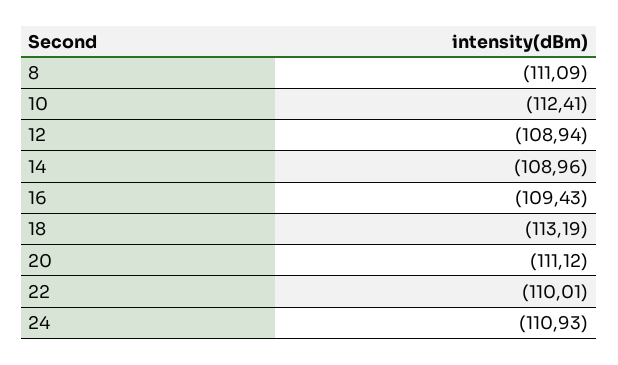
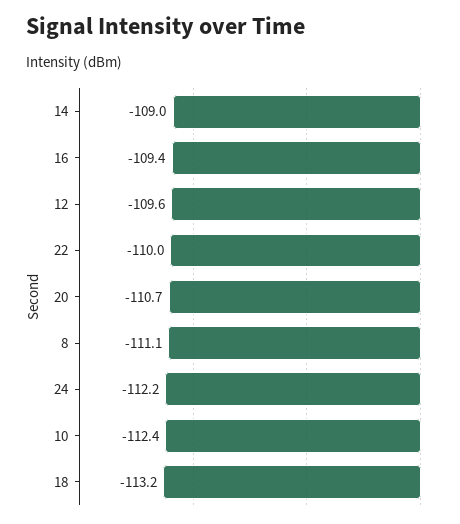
12: -108.94 -> -109.6
20: -111.12 -> -110.7
24: -110.93 -> -112.2

